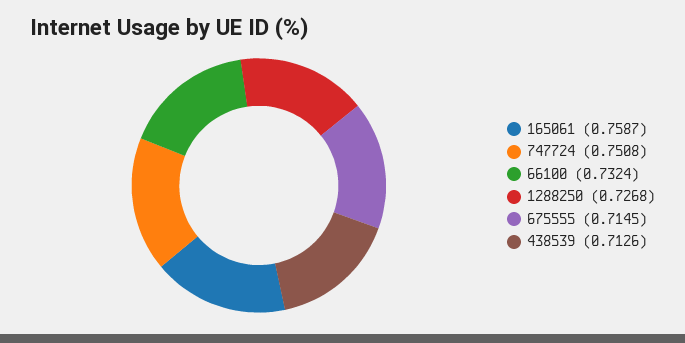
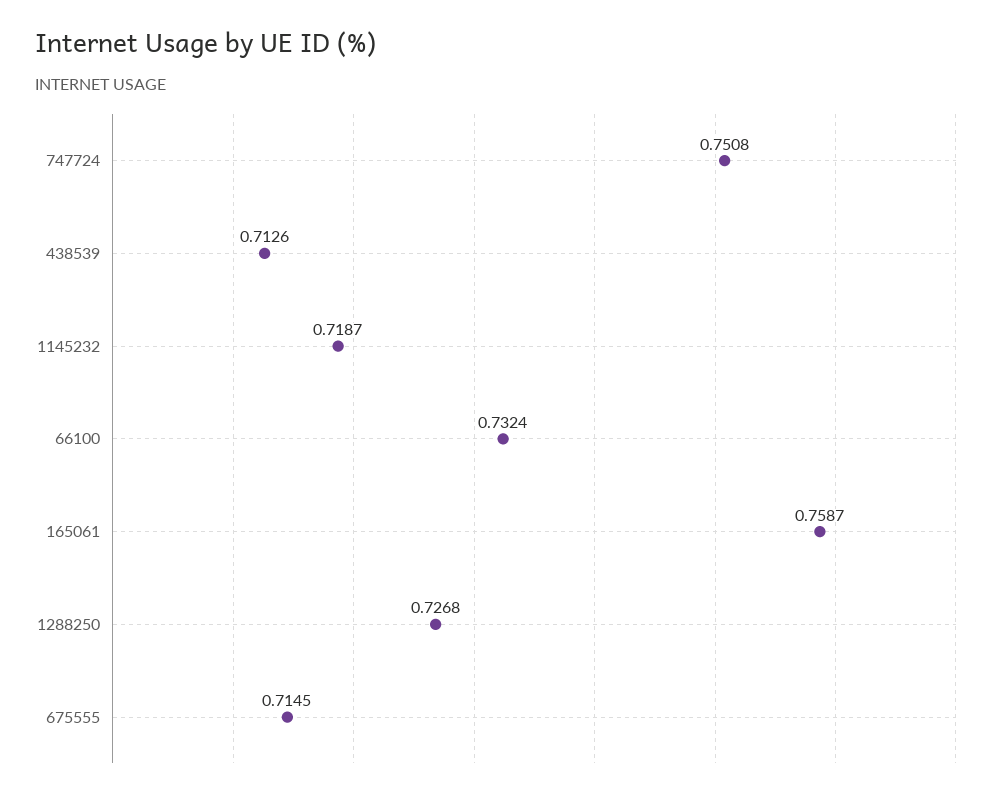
1145232: none -> 0.7187

